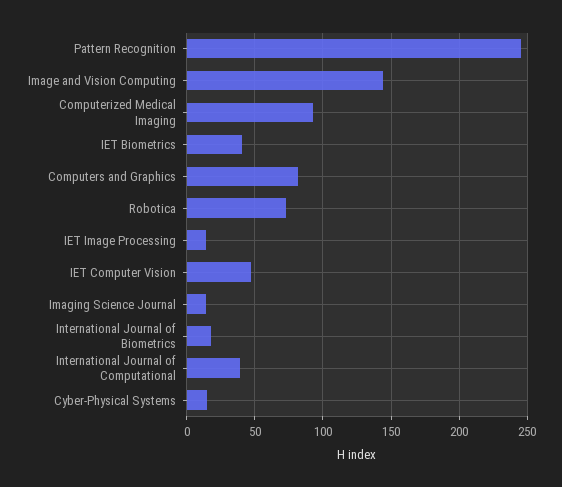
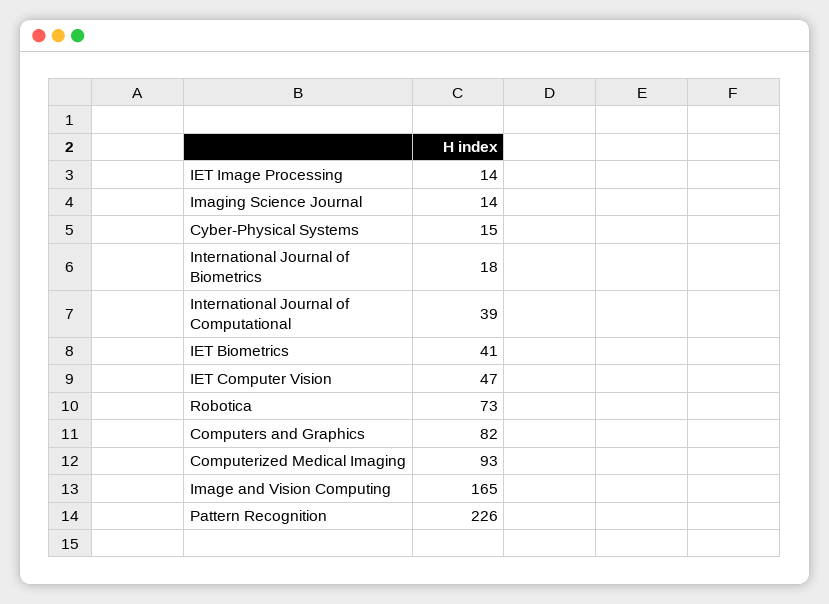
Pattern Recognition: 245 -> 226
Image and Vision Computing: 145 -> 165

